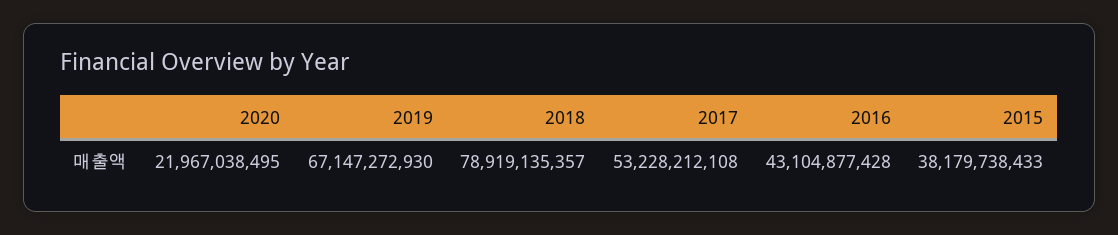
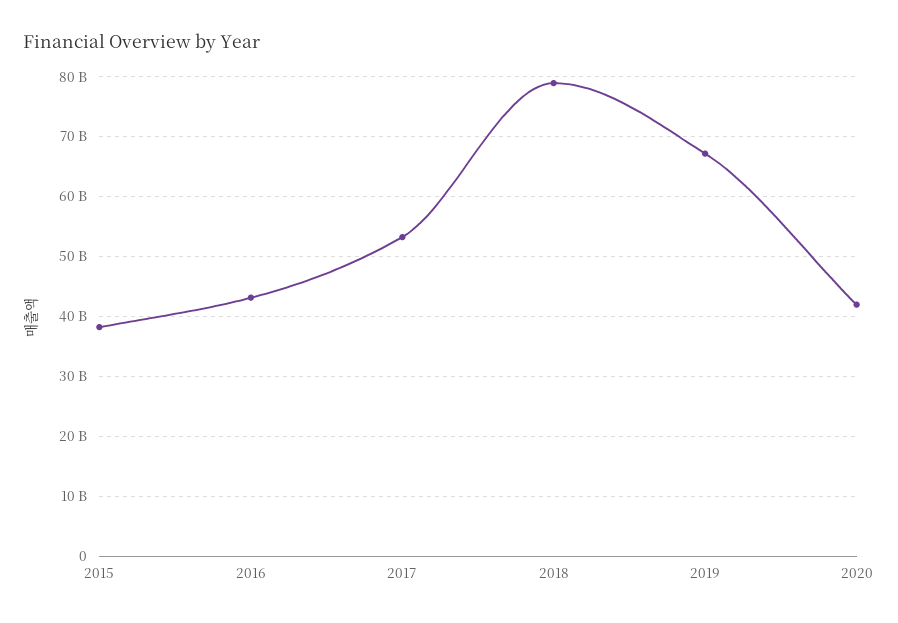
2020: 21967038495 -> 42000000000

